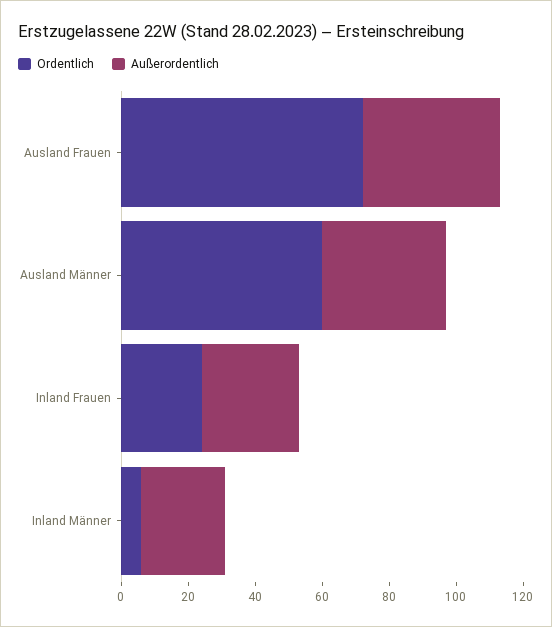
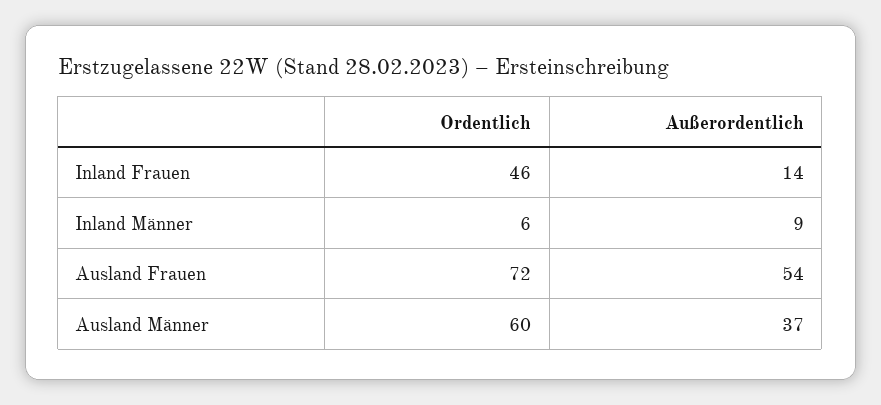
Außerordentlich, Ausland Frauen: 40 -> 54
Ordentlich, Inland Frauen: 25 -> 46
Außerordentlich, Inland Frauen: 30 -> 14
Außerordentlich, Inland Männer: 25 -> 9

